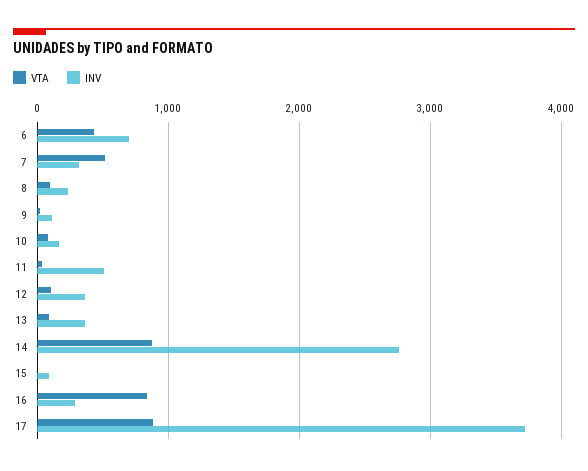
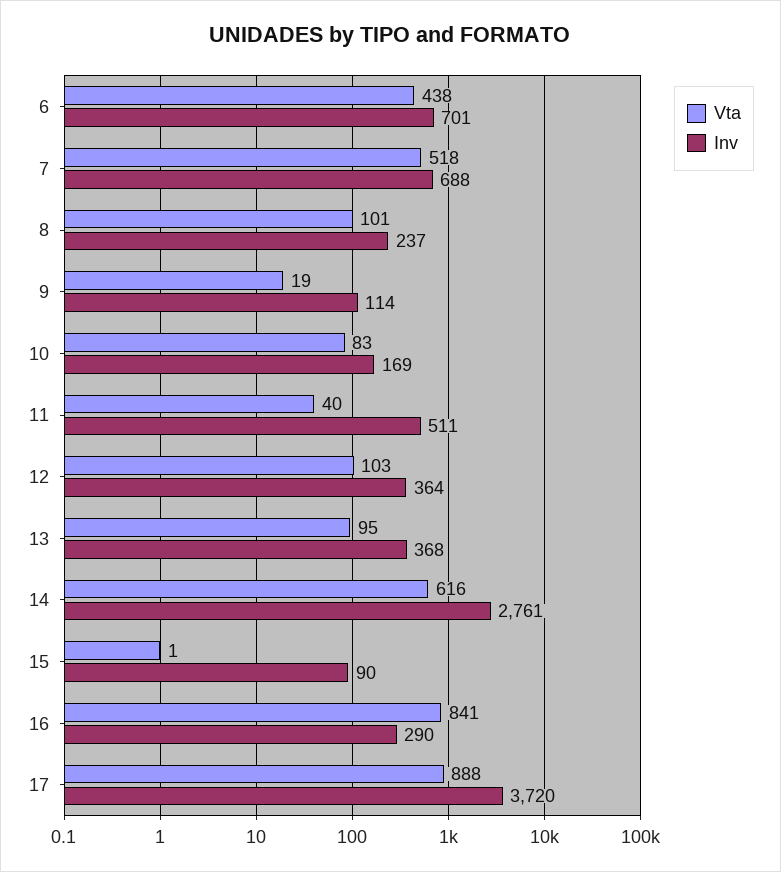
INV, 7: 300 -> 688
VTA, 14: 900 -> 616

